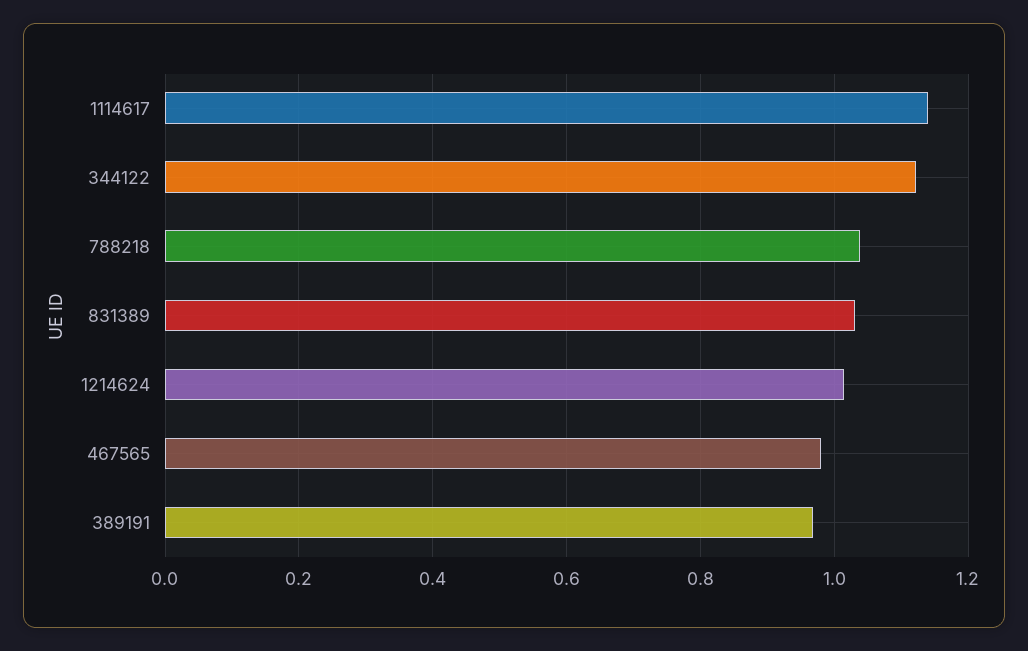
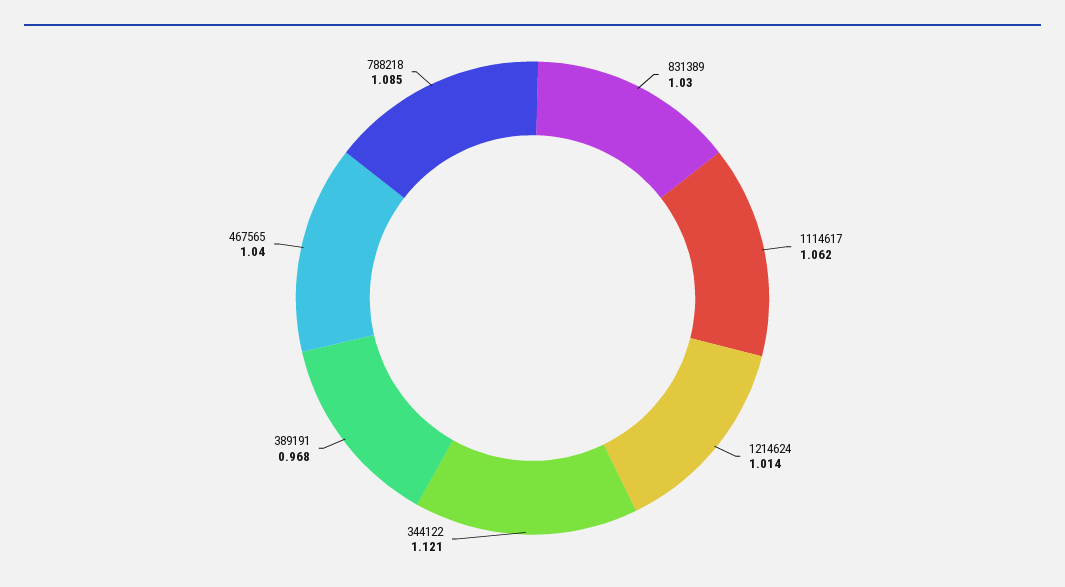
1114617: 1.14 -> 1.062
788218: 1.04 -> 1.085
467565: 0.98 -> 1.04

